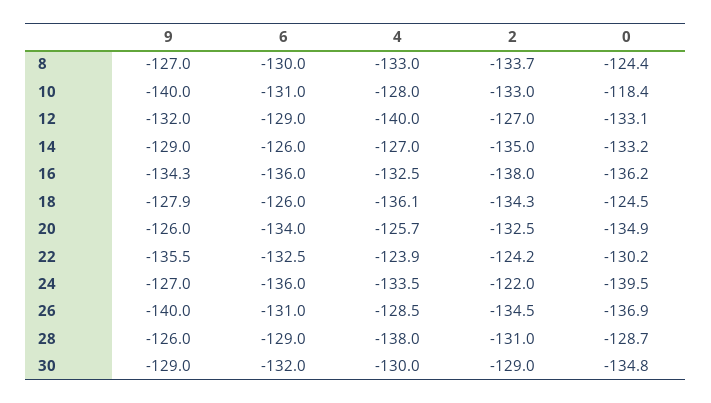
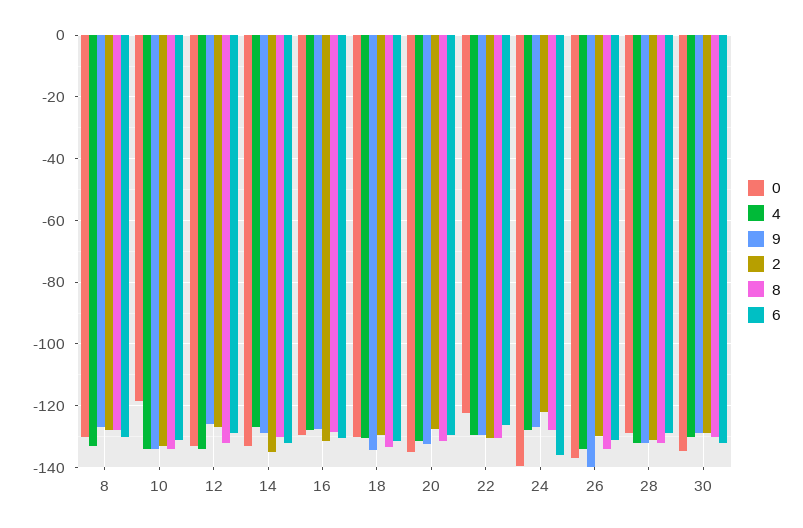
2, 8: -133.7 -> -128
0, 8: -124.4 -> -130
9, 10: -140 -> -134
4, 10: -128 -> -134
9, 12: -132 -> -126
4, 12: -140 -> -134
6, 14: -126 -> -132
9, 16: -134.3 -> -128
6, 16: -136 -> -130
4, 16: -132.5 -> -128
2, 16: -138 -> -132
0, 16: -136.2 -> -130
9, 18: -127.9 -> -134
6, 18: -126 -> -132
4, 18: -136.1 -> -130
2, 18: -134.3 -> -130
0, 18: -124.5 -> -130
9, 20: -126 -> -132
6, 20: -134 -> -130
4, 20: -125.7 -> -132
2, 20: -132.5 -> -128
9, 22: -135.5 -> -130
6, 22: -132.5 -> -126
4, 22: -123.9 -> -130
2, 22: -124.2 -> -130
0, 22: -130.2 -> -122
4, 24: -133.5 -> -128
4, 26: -128.5 -> -134
2, 26: -134.5 -> -130
9, 28: -126 -> -132
4, 28: -138 -> -132
8, 8: none -> -128
8, 10: none -> -134
8, 12: none -> -132
8, 14: none -> -130
8, 16: none -> -128
8, 18: none -> -134
8, 20: none -> -132
8, 22: none -> -130
8, 24: none -> -128
8, 26: none -> -134
8, 28: none -> -132
8, 30: none -> -130

